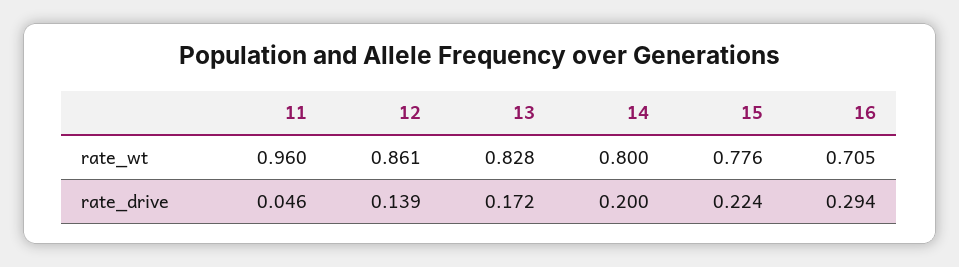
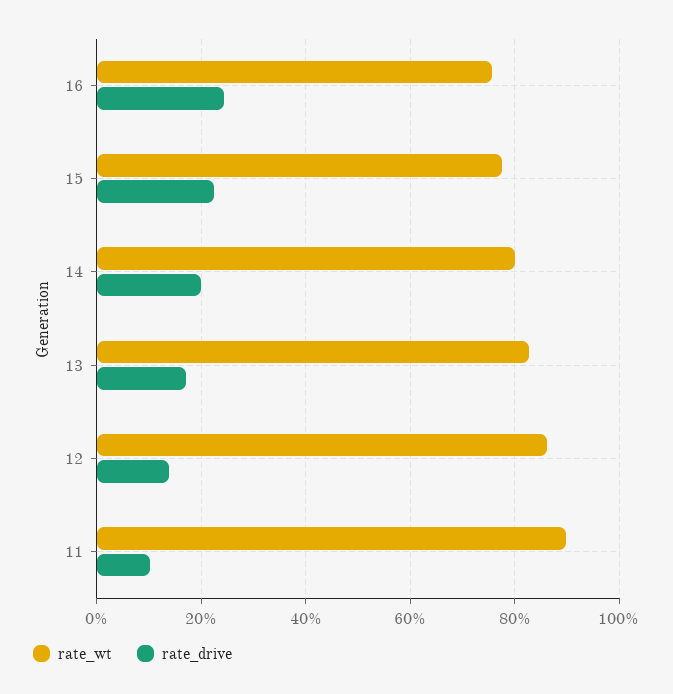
rate_wt, 11: 0.96 -> 0.9
rate_wt, 16: 0.705 -> 0.76
rate_drive, 11: 0.046 -> 0.1
rate_drive, 16: 0.294 -> 0.24

